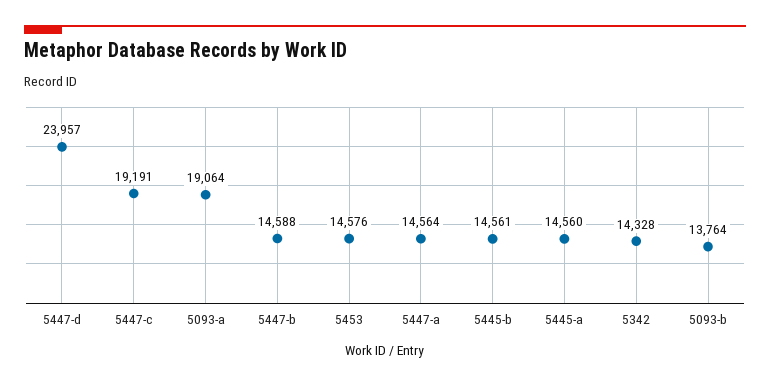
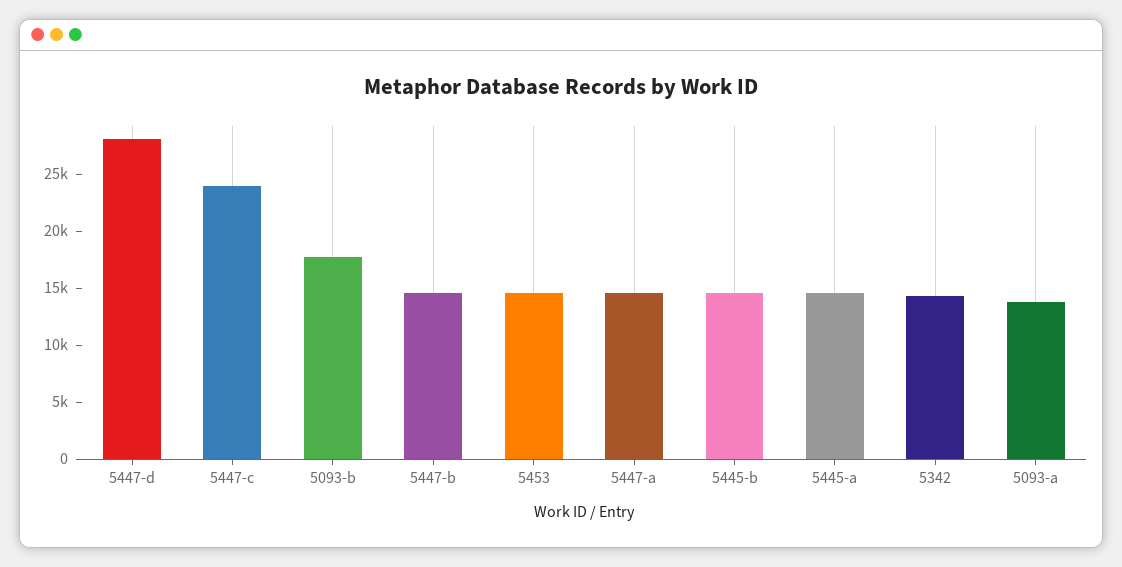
5447-d: 23957 -> 28000
5447-c: 19191 -> 24000
5093-a: 19064 -> 14000
5093-b: 13764 -> 18000

